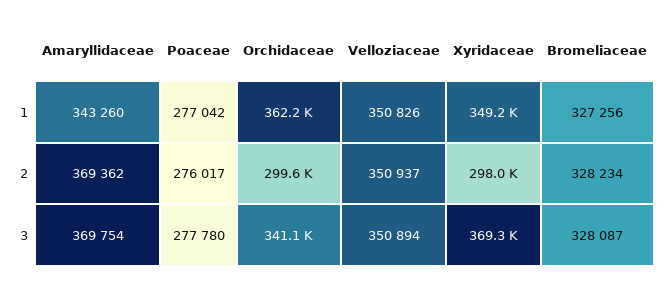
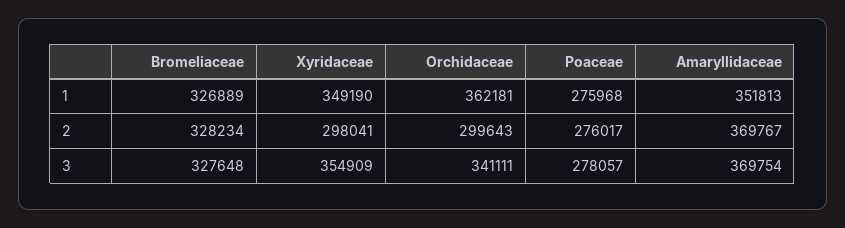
Amaryllidaceae, 1: 343260 -> 351813
Poaceae, 1: 277042 -> 275968
Velloziaceae, 1: 350826 -> none
Bromeliaceae, 1: 327256 -> 326889
Amaryllidaceae, 2: 369362 -> 369767
Velloziaceae, 2: 350937 -> none
Poaceae, 3: 277780 -> 278057
Velloziaceae, 3: 350894 -> none
Xyridaceae, 3: 369300 -> 354909
Bromeliaceae, 3: 328087 -> 327648

